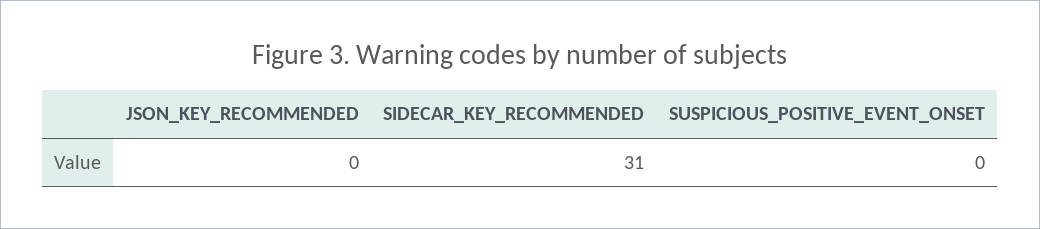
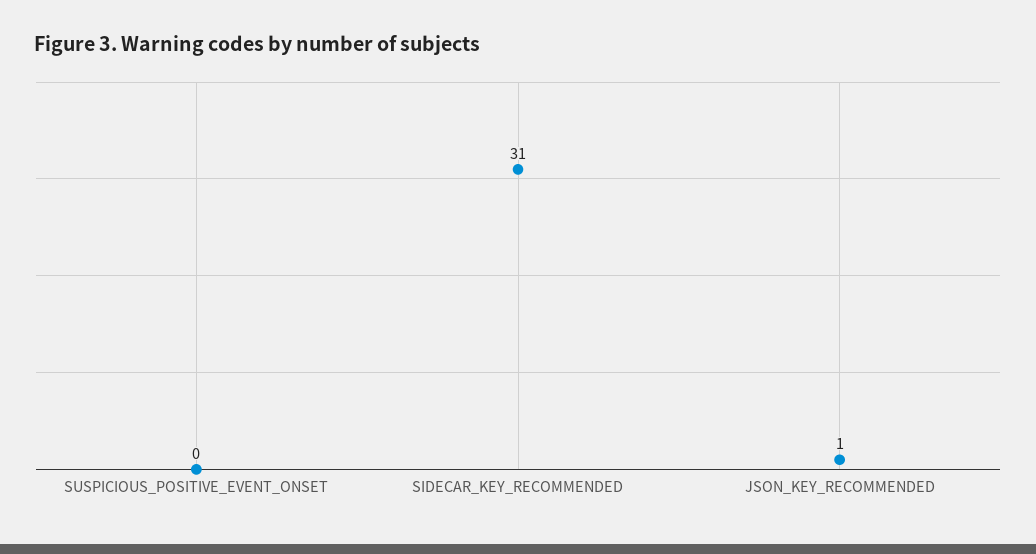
JSON_KEY_RECOMMENDED: 0 -> 1

